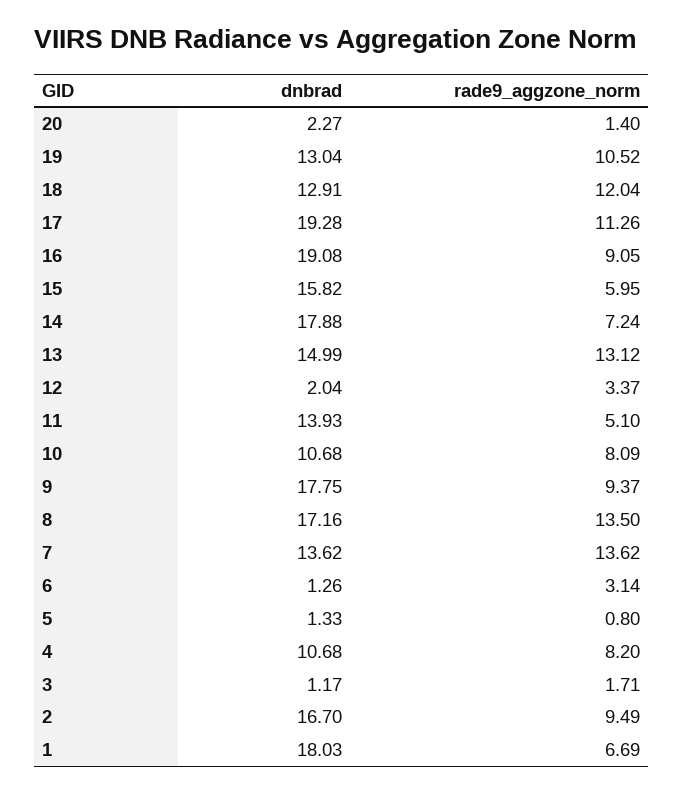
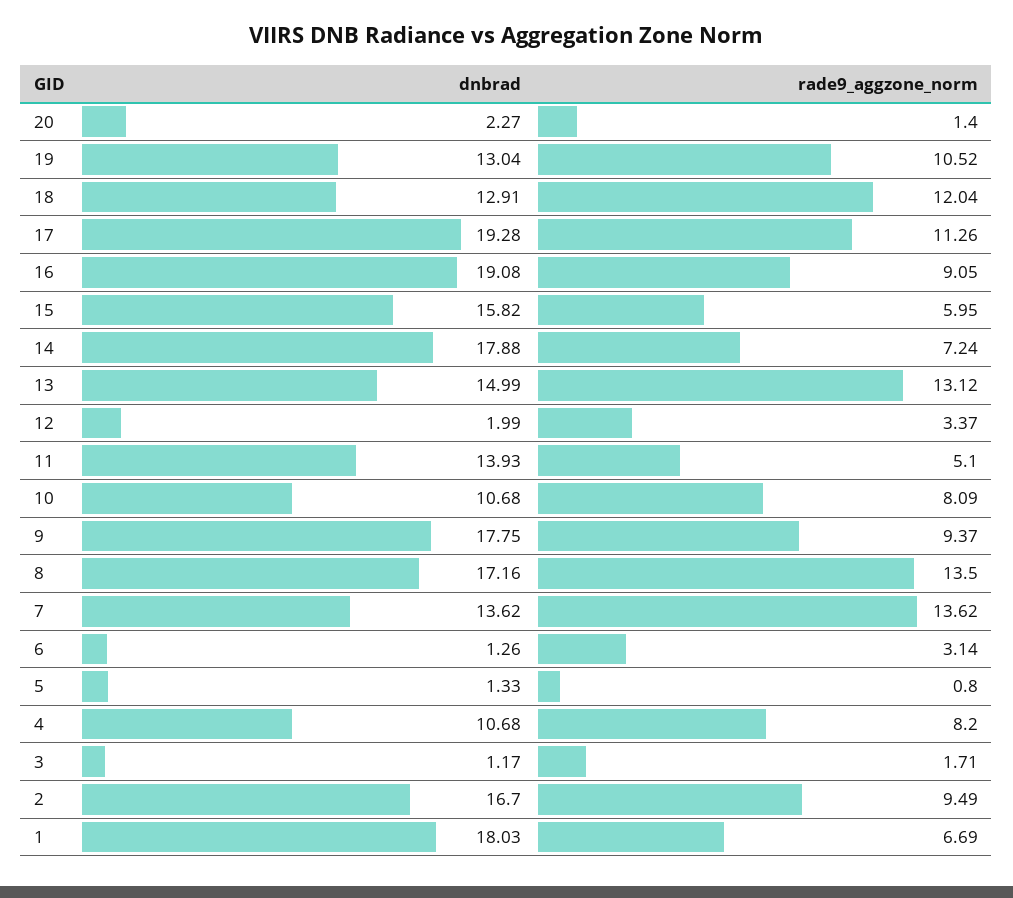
dnbrad, 12: 2.04 -> 1.99

